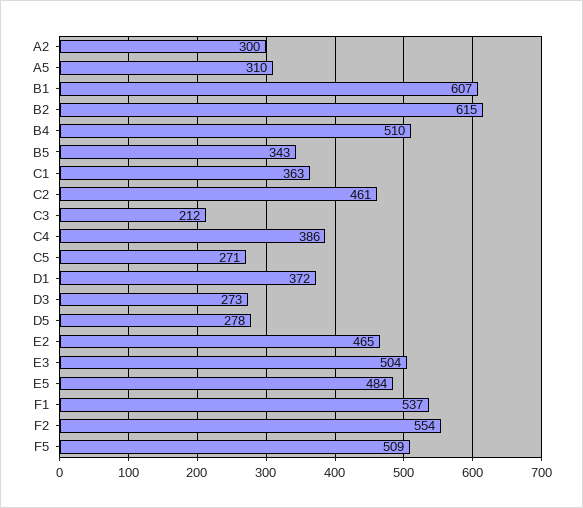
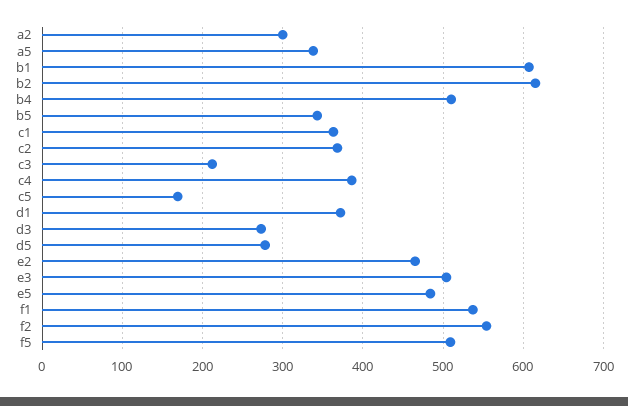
A5: 310 -> 340
C2: 461 -> 370
C5: 271 -> 170

